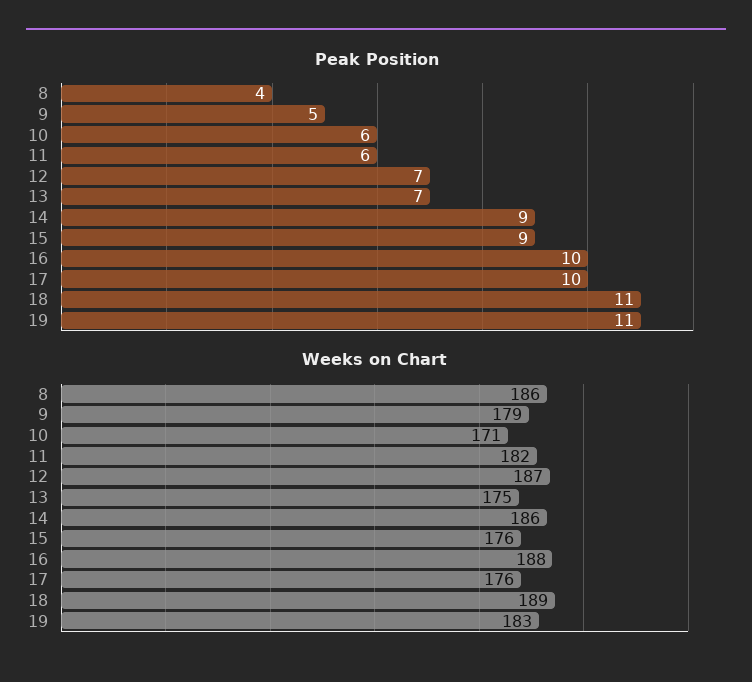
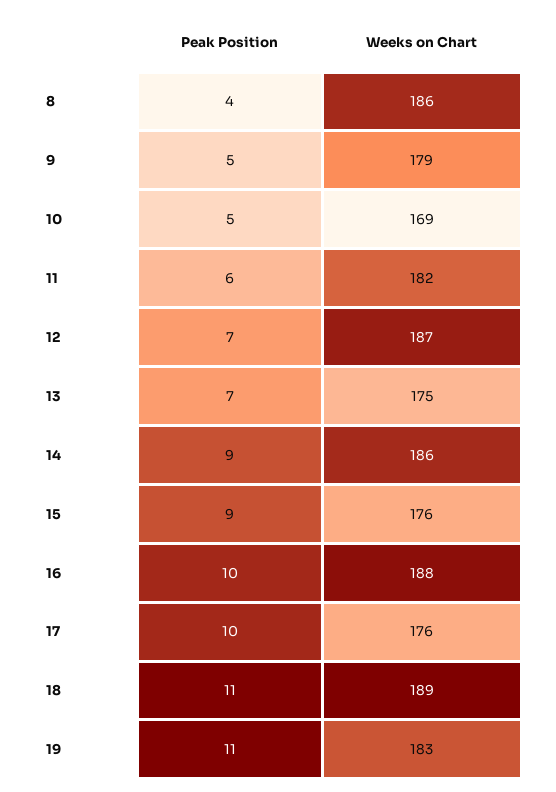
Peak Position, 10: 6 -> 5
Weeks on Chart, 10: 171 -> 169

